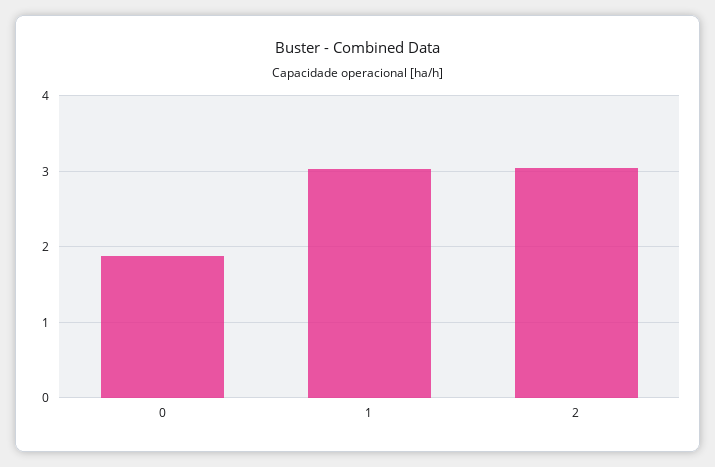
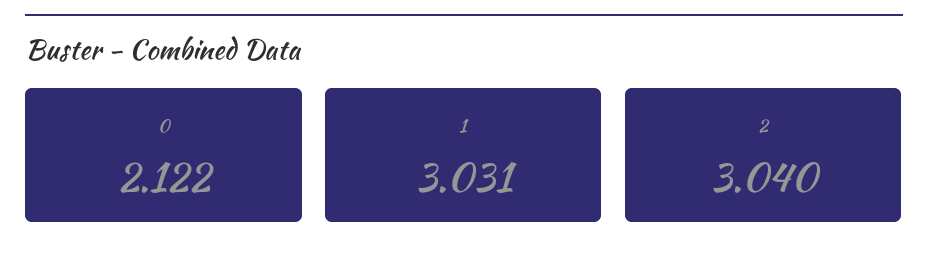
0: 1.9 -> 2.122

